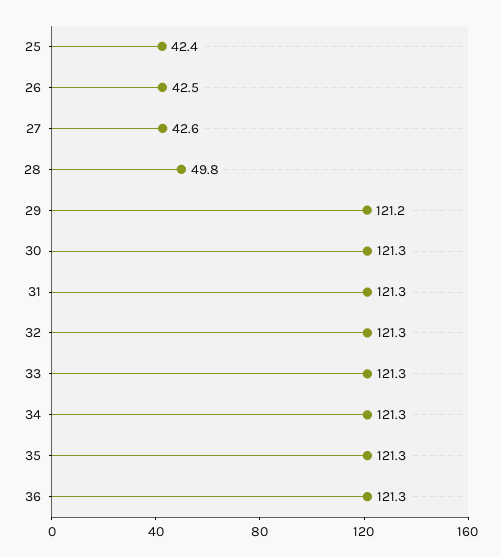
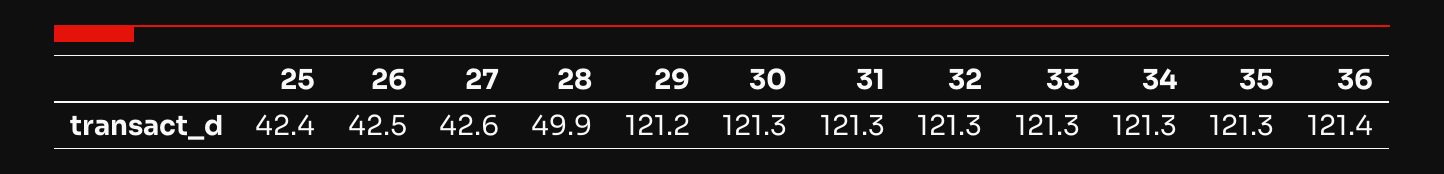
28: 49.8 -> 49.9
36: 121.3 -> 121.4

